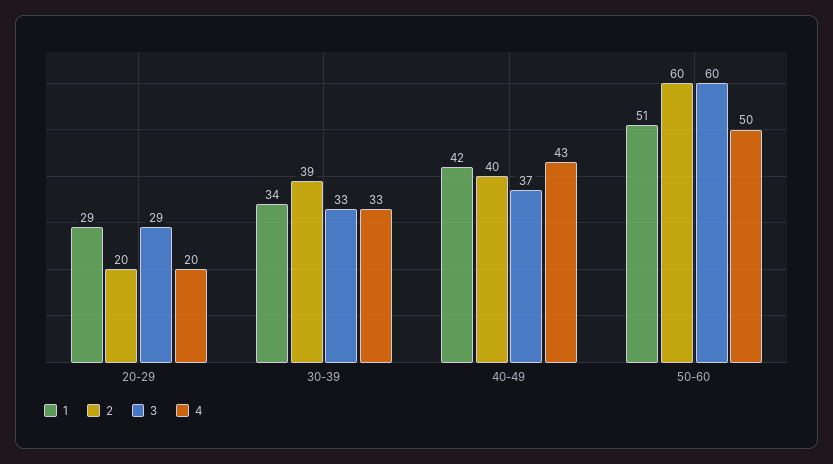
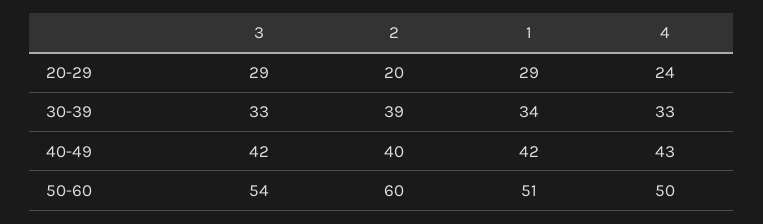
4, 20-29: 20 -> 24
3, 40-49: 37 -> 42
3, 50-60: 60 -> 54

